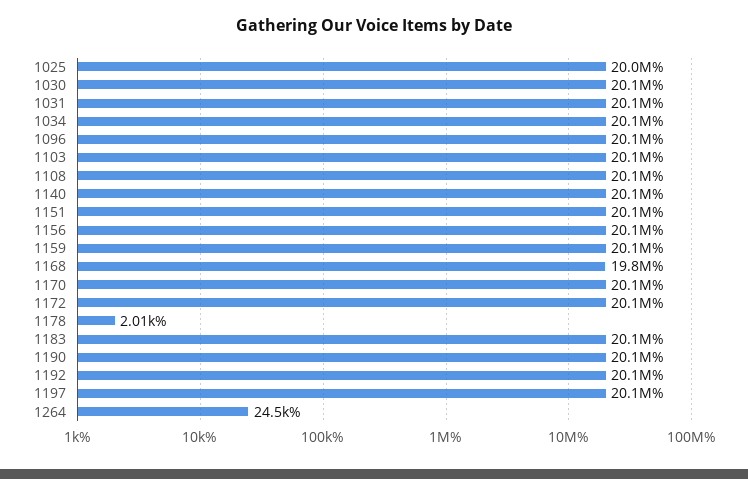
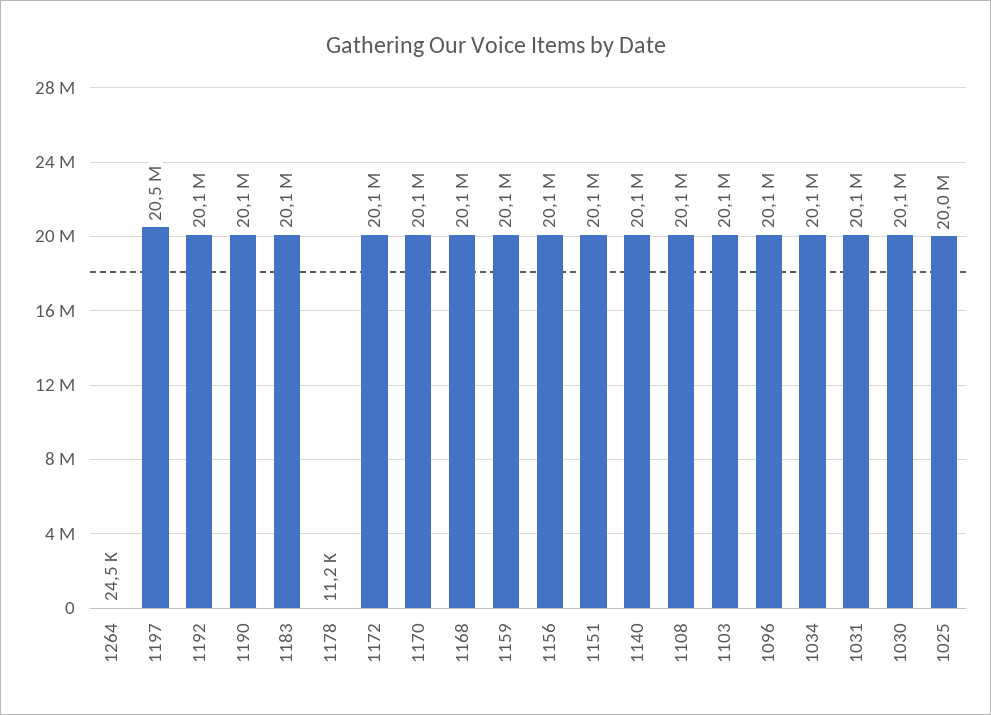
1168: 19800000 -> 20100000
1178: 2010 -> 11200
1197: 20100000 -> 20500000

